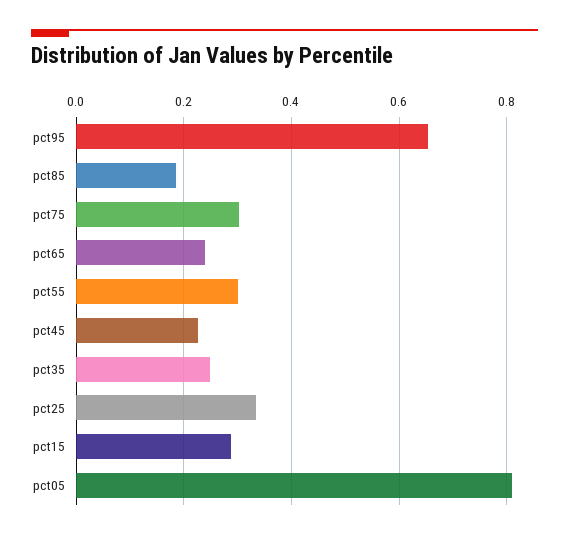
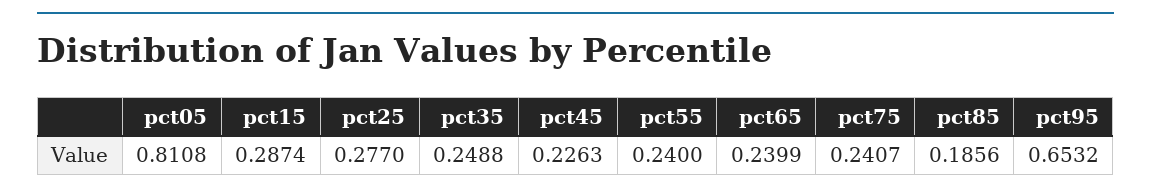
pct75: 0.3 -> 0.2407
pct55: 0.3 -> 0.24
pct25: 0.34 -> 0.277

